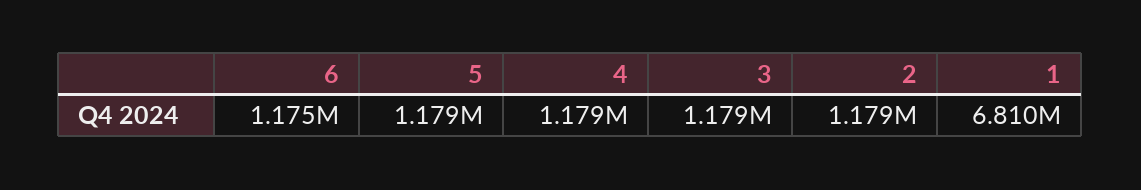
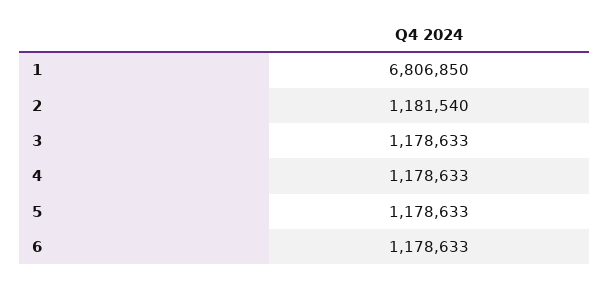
6: 1175000 -> 1178633
2: 1179000 -> 1181540
1: 6810000 -> 6806850

